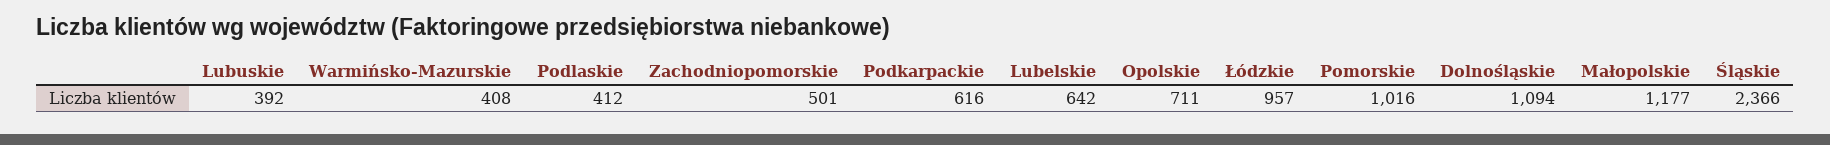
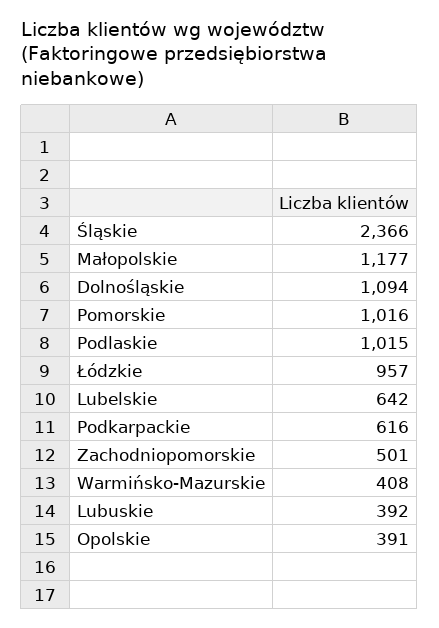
Podlaskie: 412 -> 1015
Opolskie: 711 -> 391

